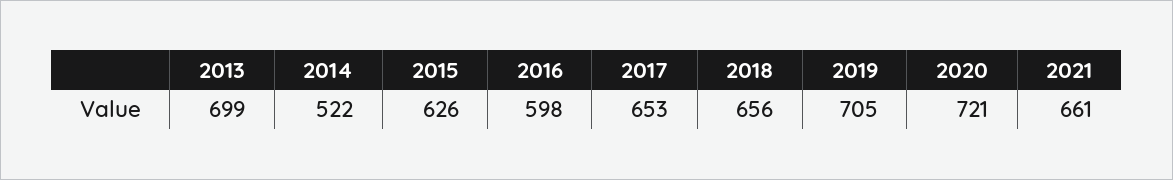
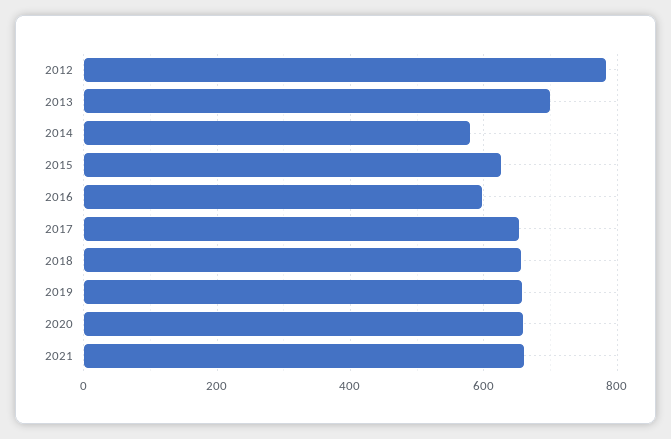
2014: 522 -> 580
2019: 705 -> 660
2020: 721 -> 660
2012: none -> 780

